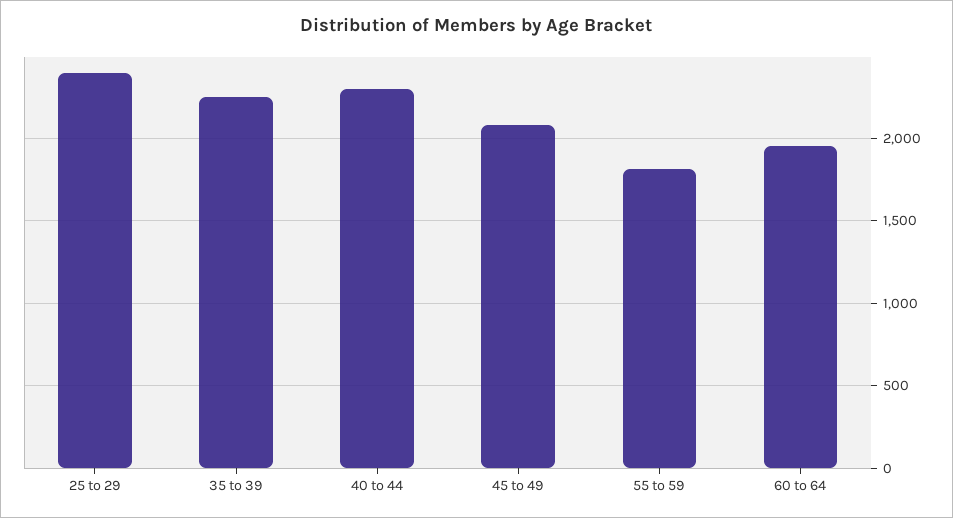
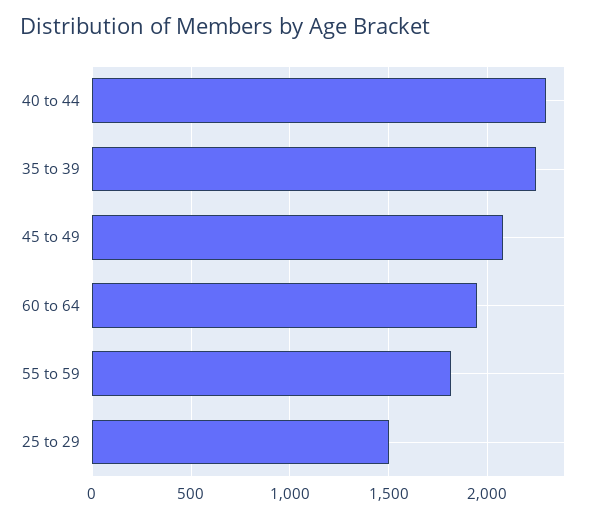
25 to 29: 2400 -> 1500

